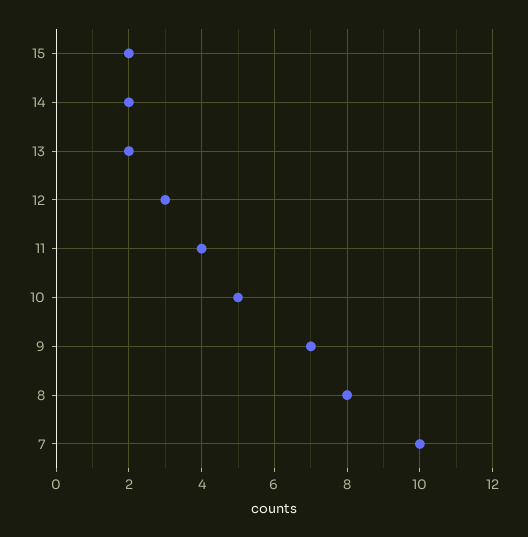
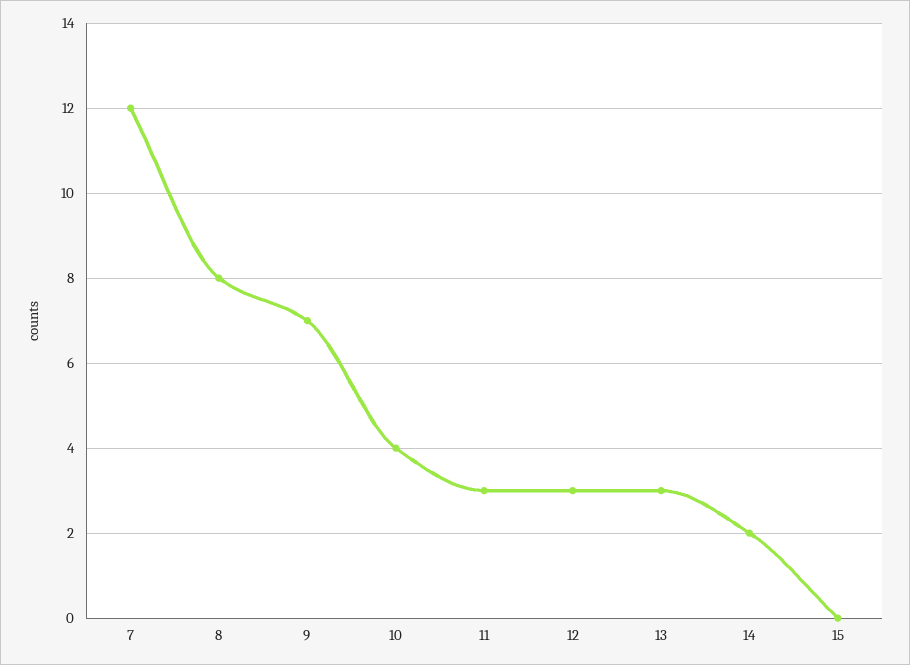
15: 2 -> 0
13: 2 -> 3
11: 4 -> 3
10: 5 -> 4
7: 10 -> 12

